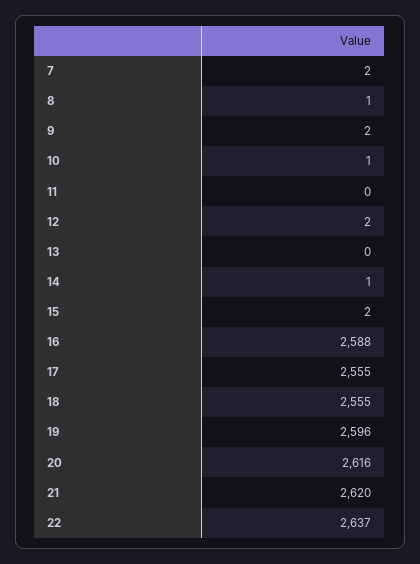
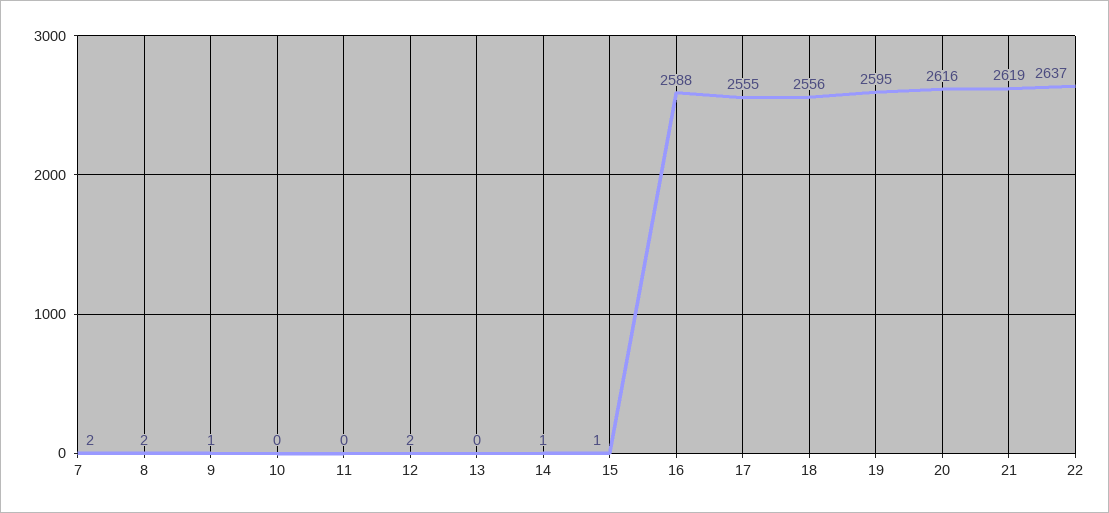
8: 1 -> 2
9: 2 -> 1
10: 1 -> 0
15: 2 -> 1
18: 2555 -> 2556
19: 2596 -> 2595
21: 2620 -> 2619

